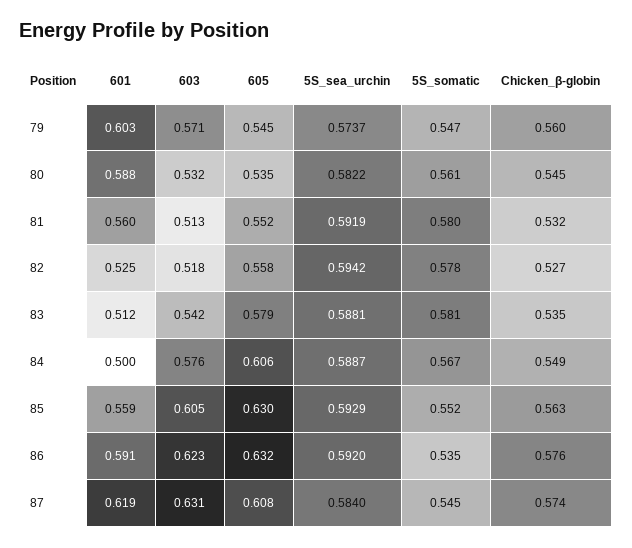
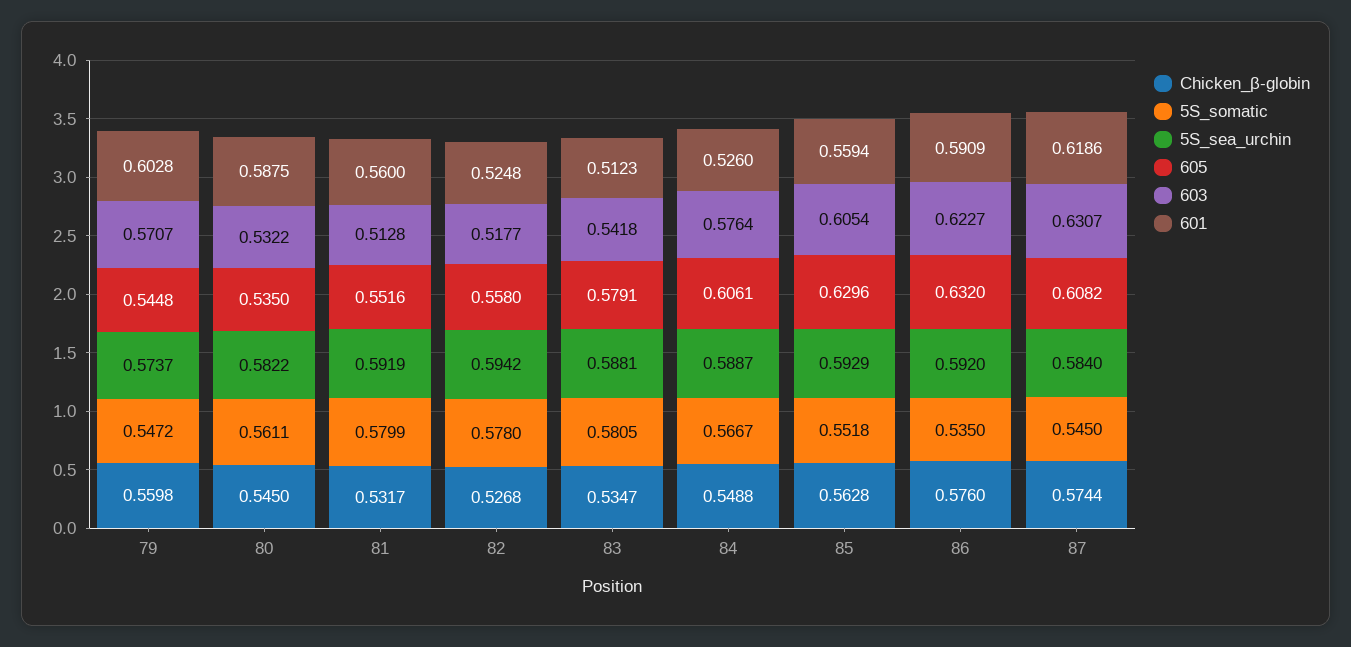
601, 84: 0.5 -> 0.526

